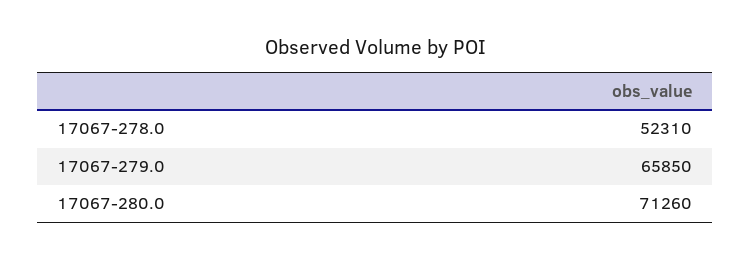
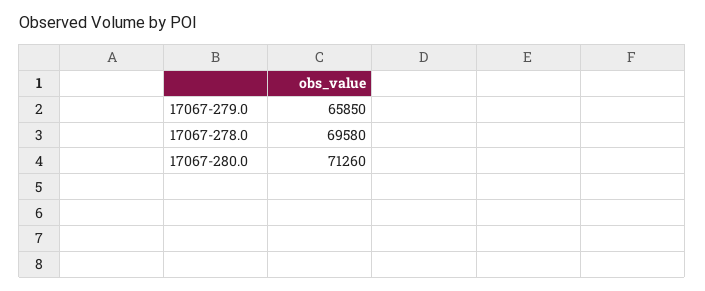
17067-278.0: 52310 -> 69580

